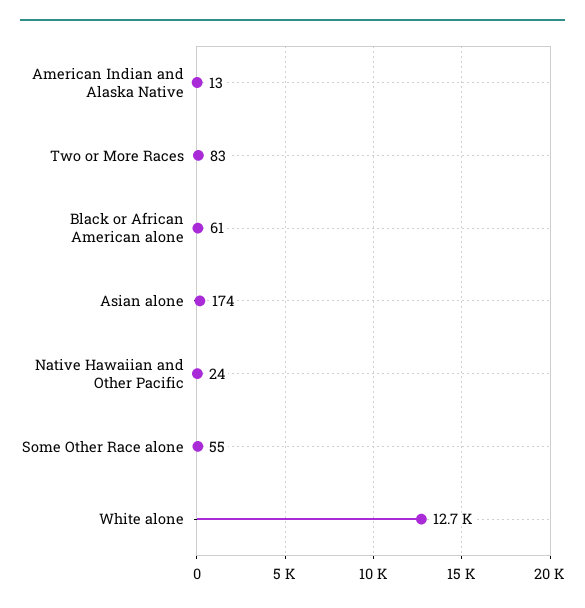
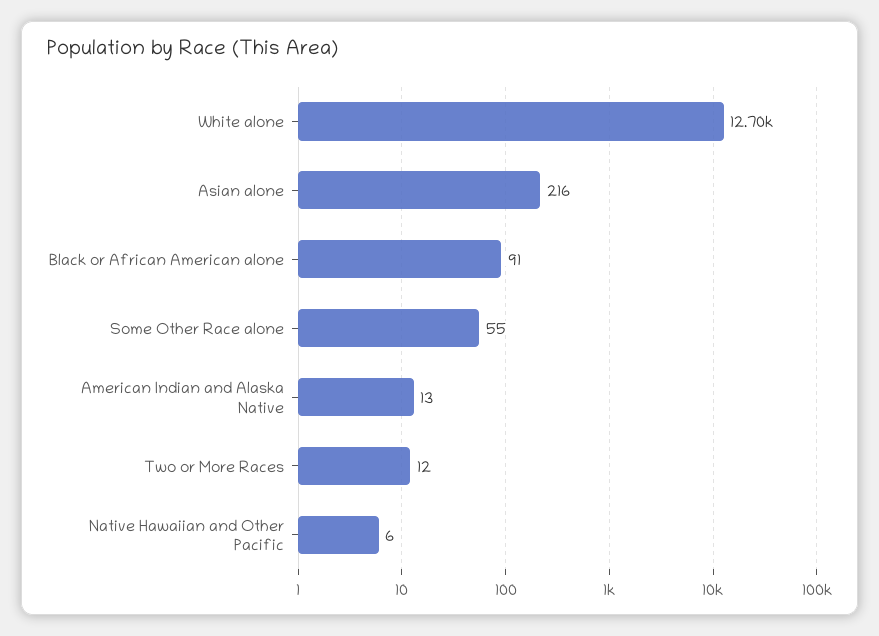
Two or More Races: 83 -> 12
Black or African American alone: 61 -> 91
Asian alone: 174 -> 216
Native Hawaiian and Other Pacific: 24 -> 6

